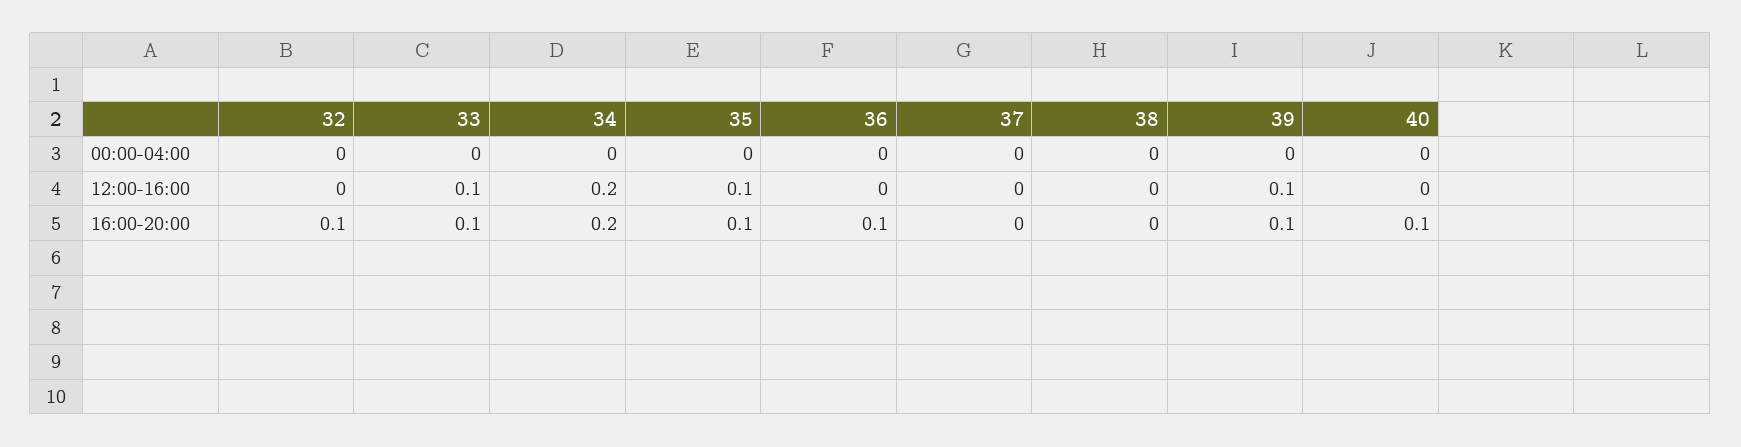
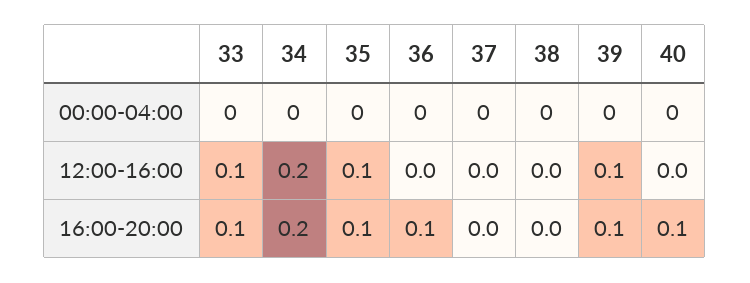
32, 00:00-04:00: 0 -> none
32, 12:00-16:00: 0 -> none
32, 16:00-20:00: 0.1 -> none

